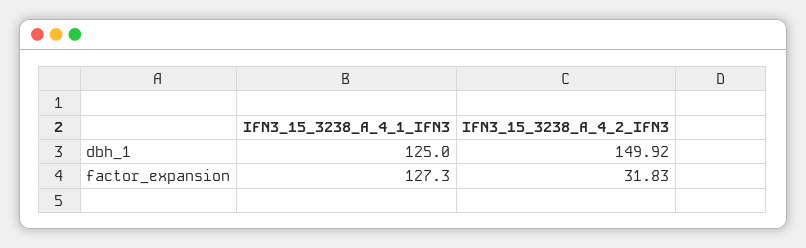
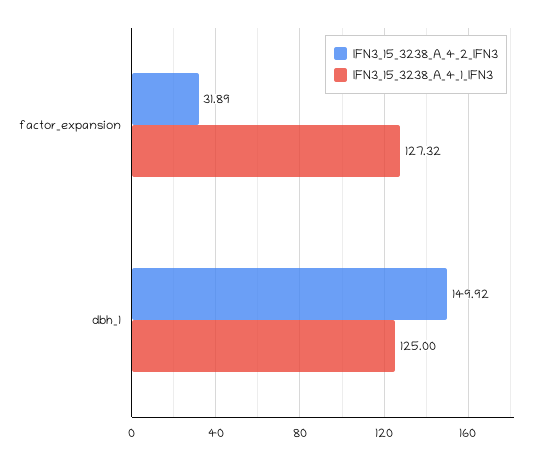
IFN3_15_3238_A_4_1_IFN3, factor_expansion: 127.3 -> 127.32
IFN3_15_3238_A_4_2_IFN3, factor_expansion: 31.83 -> 31.89

